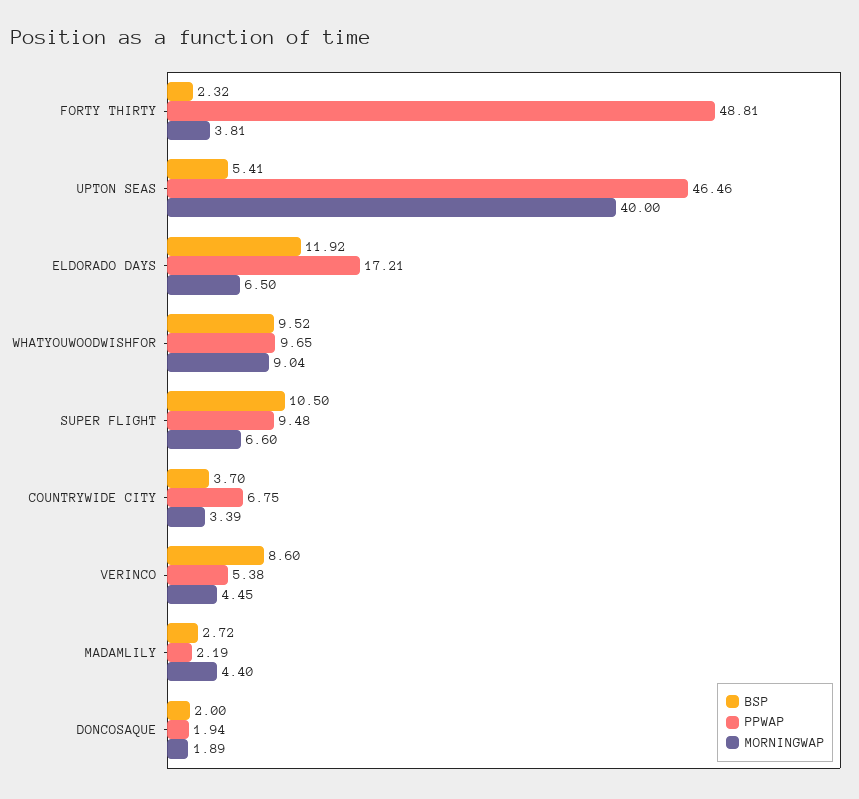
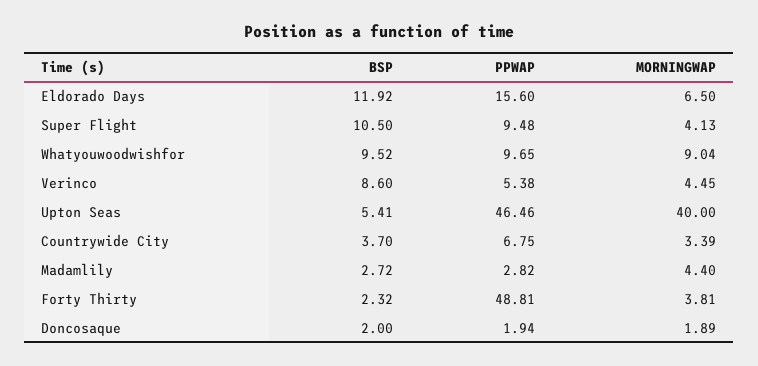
PPWAP, ELDORADO DAYS: 17.21 -> 15.6
MORNINGWAP, SUPER FLIGHT: 6.6 -> 4.13
PPWAP, MADAMLILY: 2.19 -> 2.82

